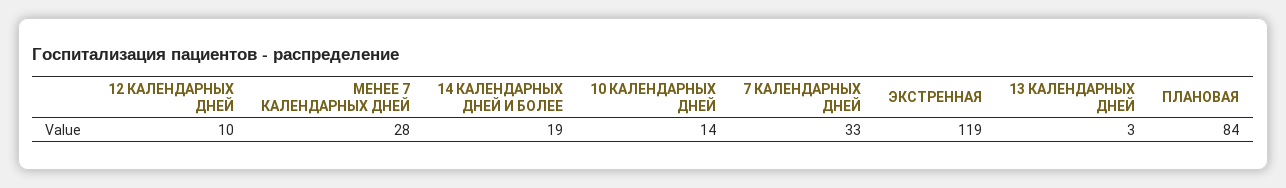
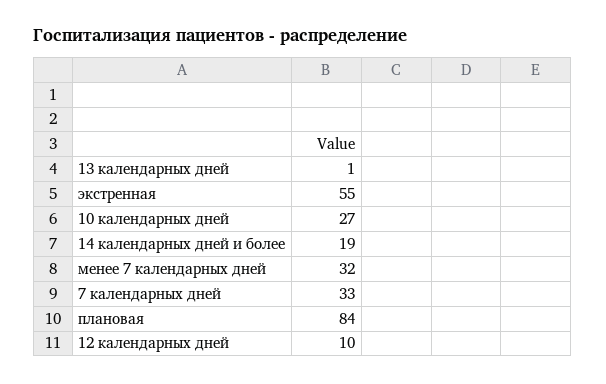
МЕНЕЕ 7 КАЛЕНДАРНЫХ ДНЕЙ: 28 -> 32
10 КАЛЕНДАРНЫХ ДНЕЙ: 14 -> 27
ЭКСТРЕННАЯ: 119 -> 55
13 КАЛЕНДАРНЫХ ДНЕЙ: 3 -> 1

